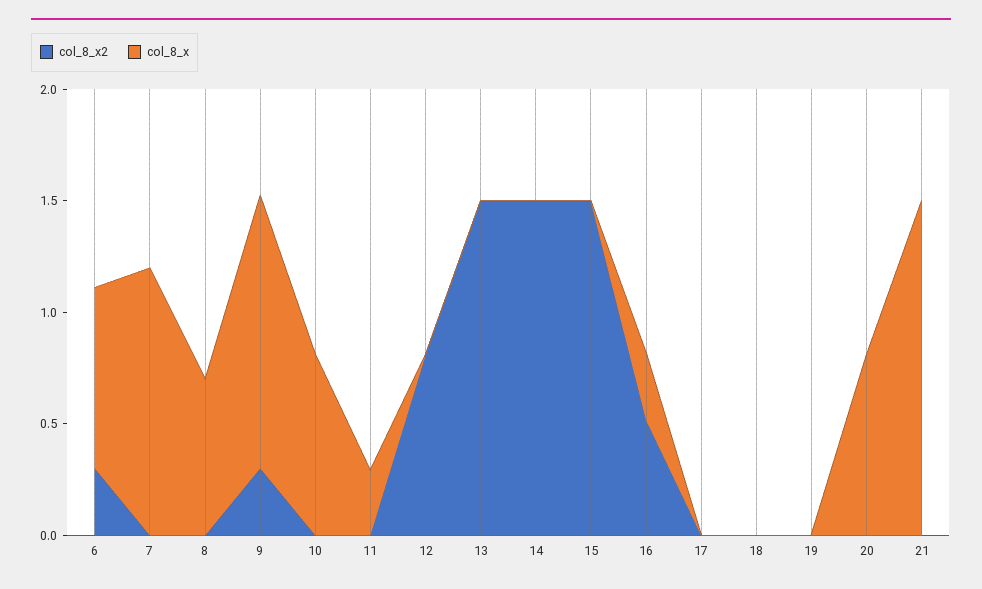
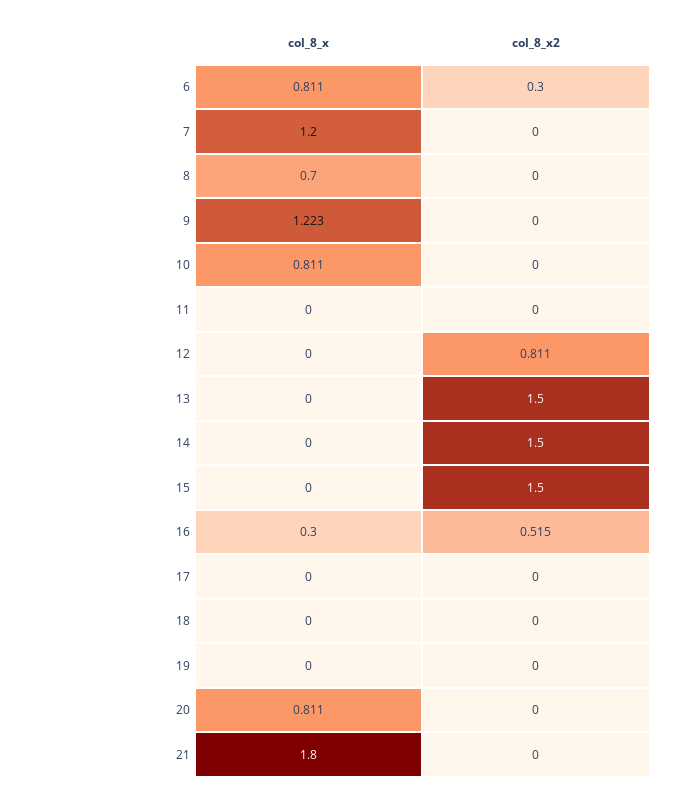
col_8_x2, 9: 0.3 -> 0
col_8_x, 11: 0.3 -> 0
col_8_x, 21: 1.5 -> 1.8

